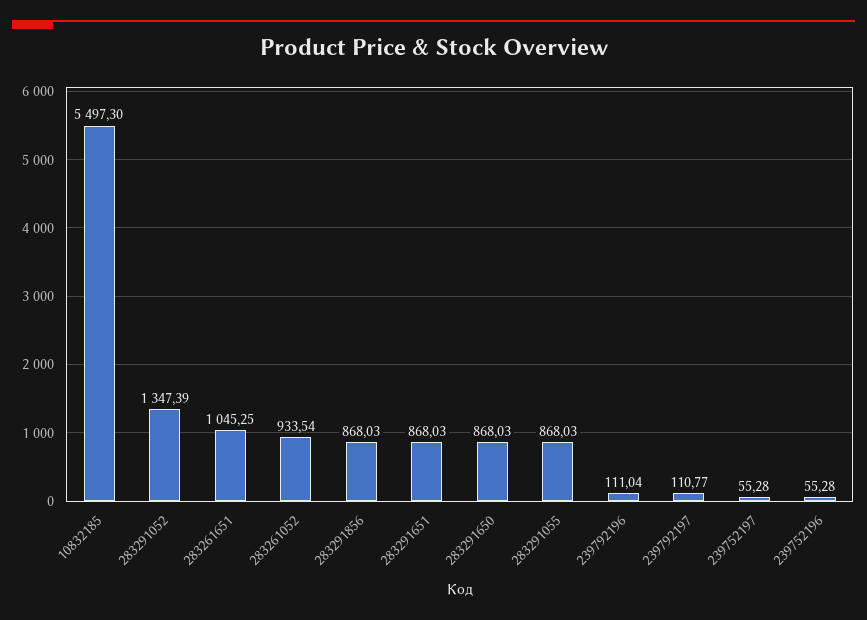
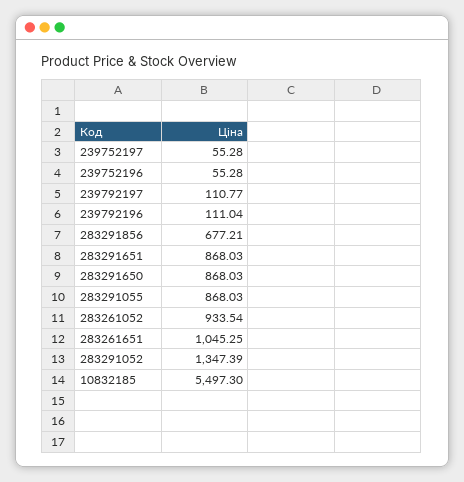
283291856: 868.03 -> 677.21

